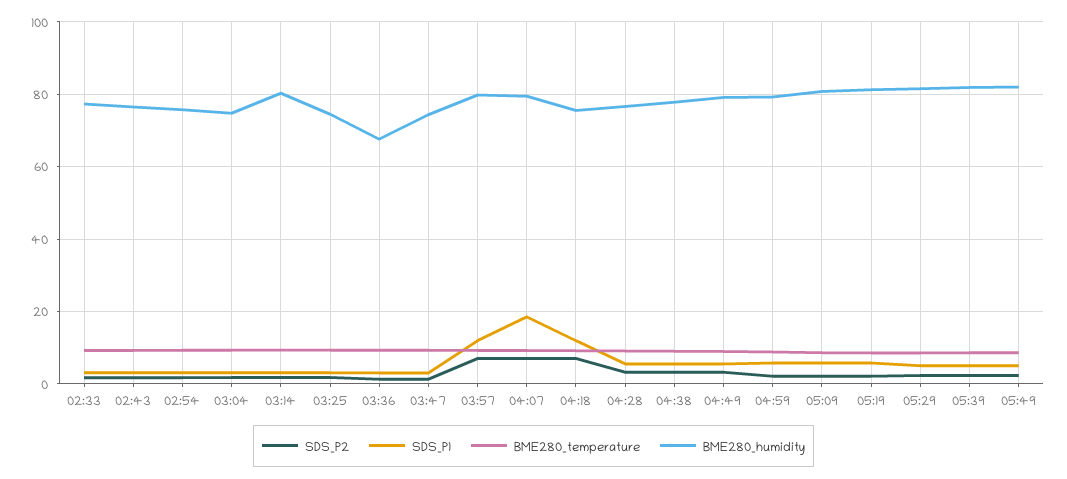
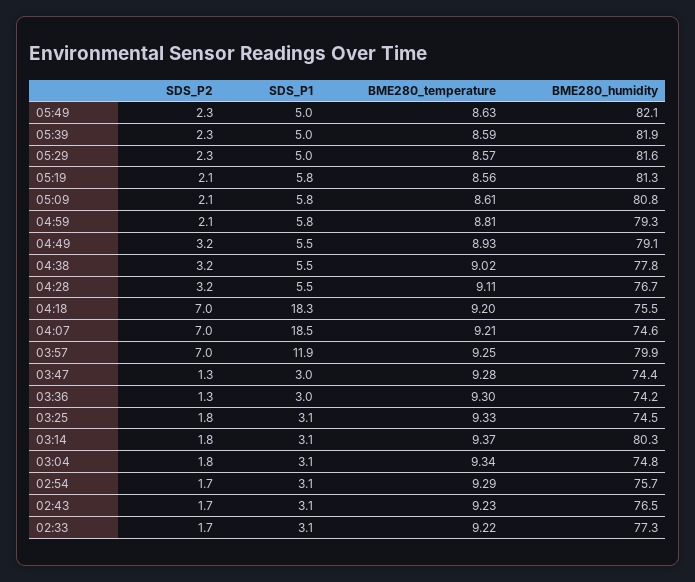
BME280_humidity, 03:36: 68 -> 74.2
BME280_humidity, 04:07: 80 -> 74.6
SDS_P1, 04:18: 12 -> 18.3

